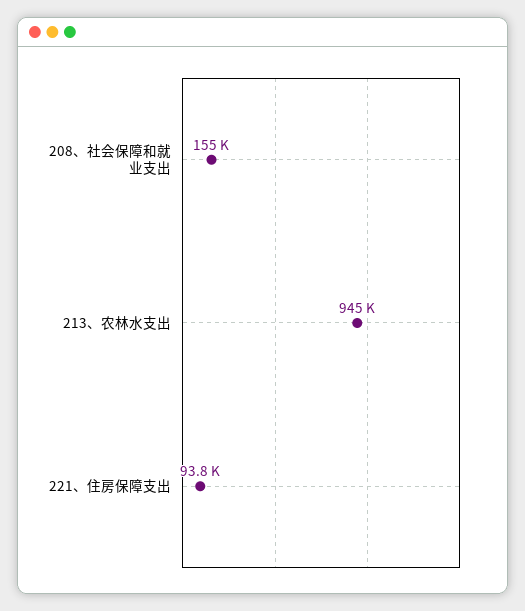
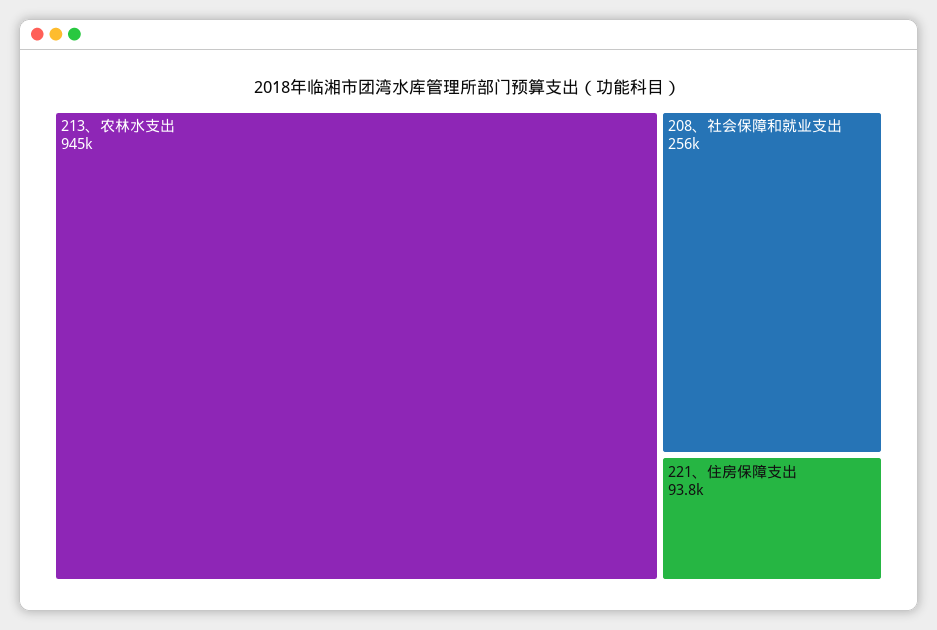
208、社会保障和就业支出: 155000 -> 256000

